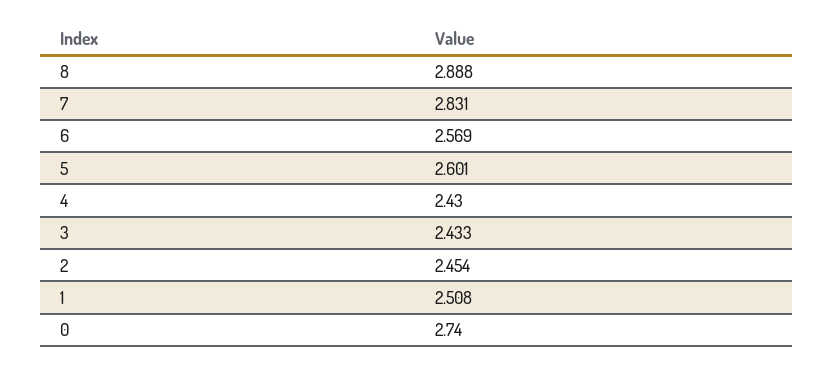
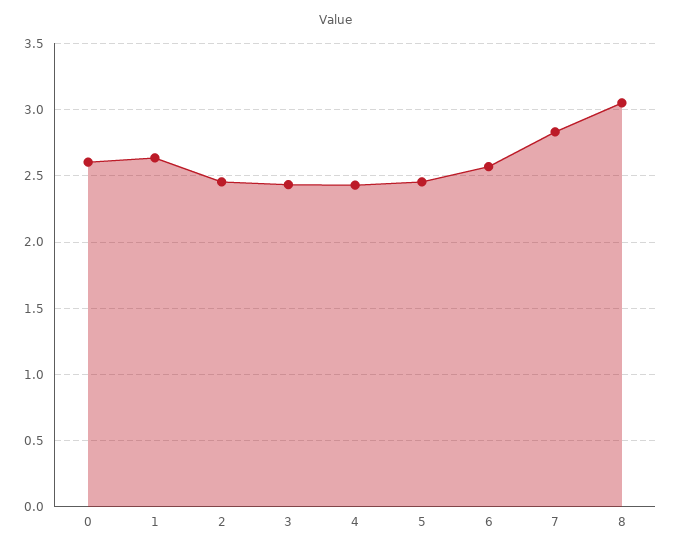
8: 2.888 -> 3.05
5: 2.601 -> 2.45
1: 2.508 -> 2.65
0: 2.74 -> 2.6

